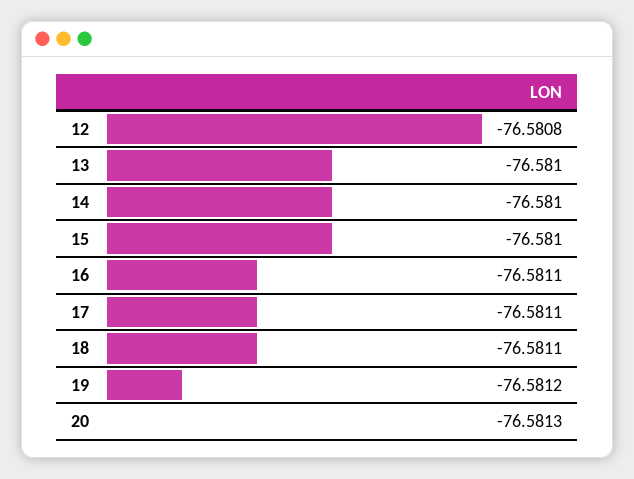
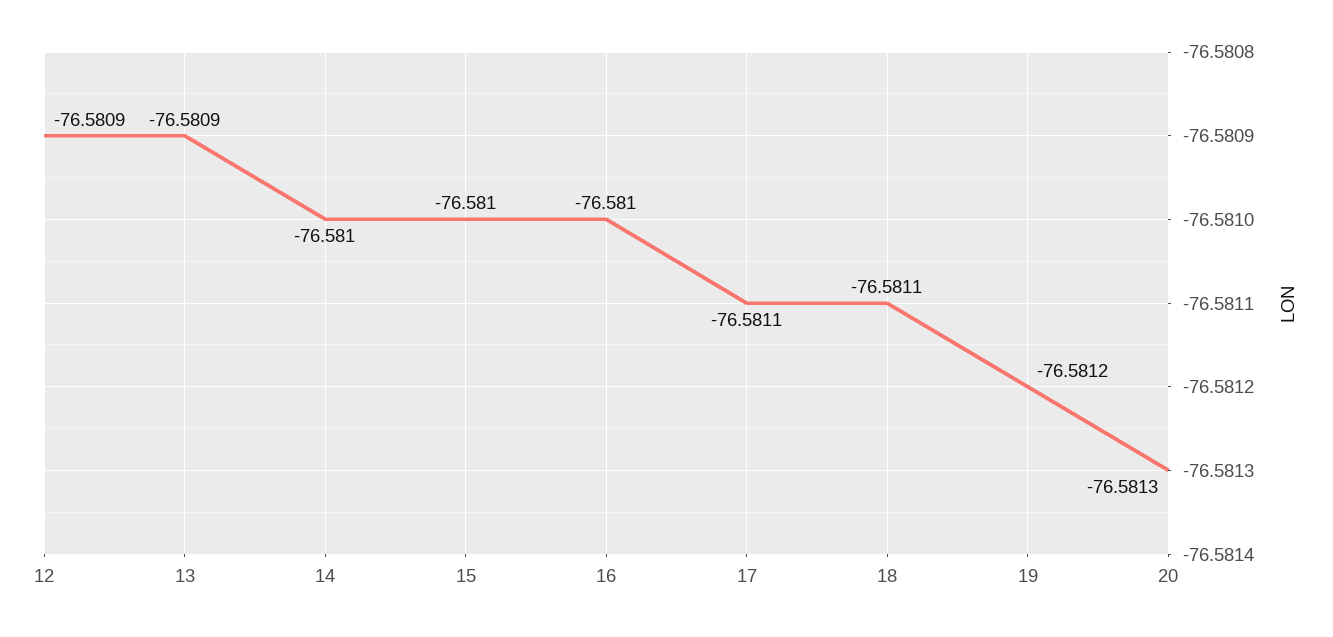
12: -76.5808 -> -76.5809
13: -76.581 -> -76.5809
16: -76.5811 -> -76.581

